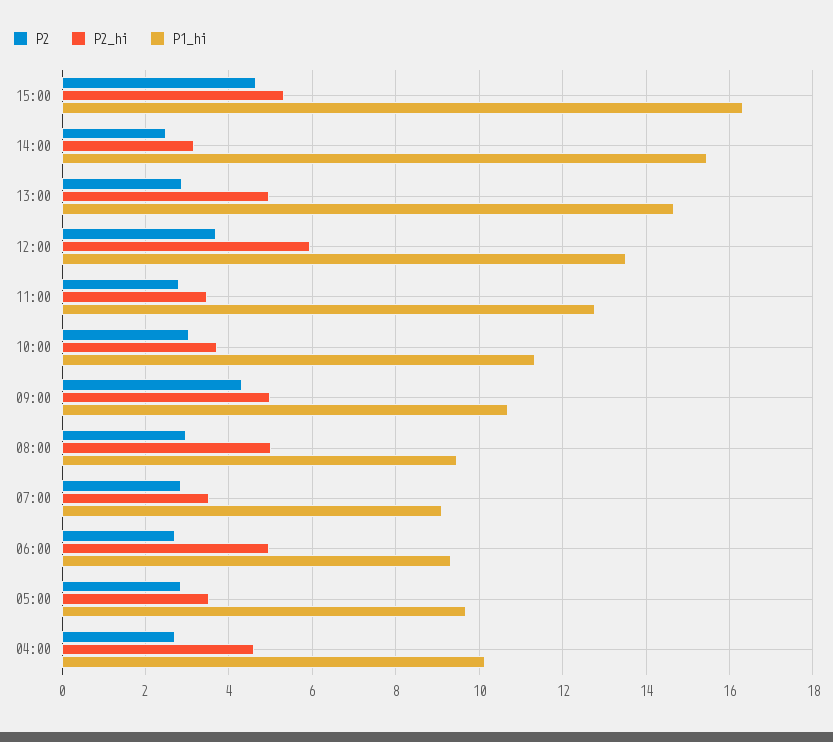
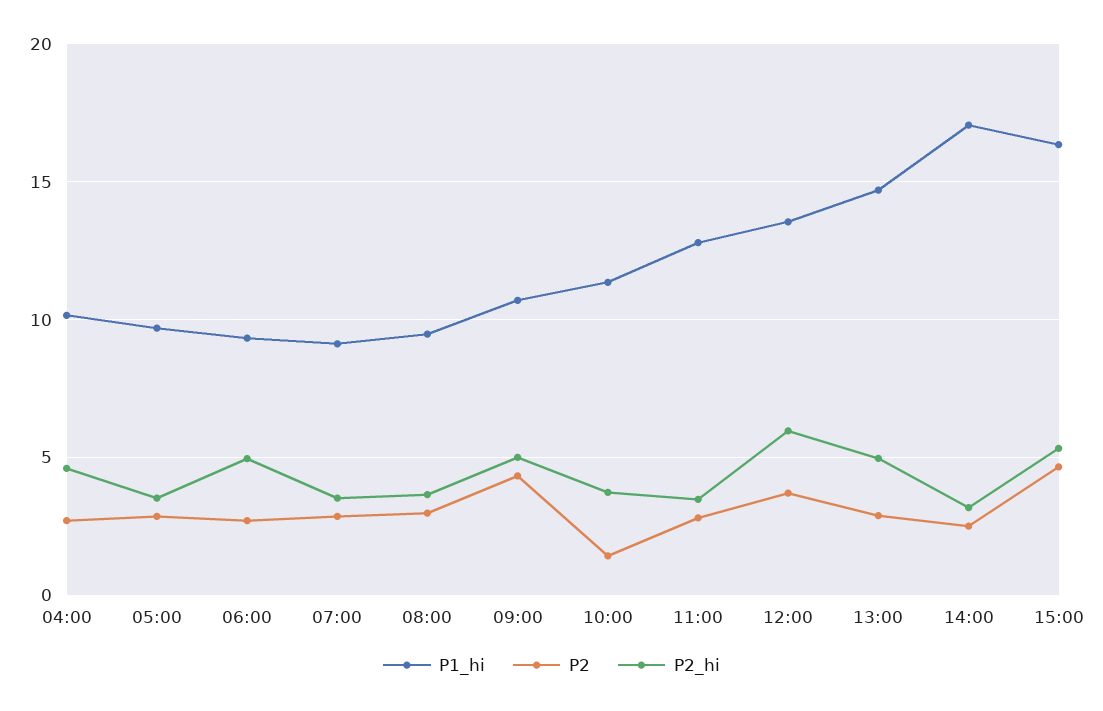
P1_hi, 14:00: 15.4 -> 17
P2, 10:00: 3 -> 1.5
P2_hi, 08:00: 5 -> 3.5

